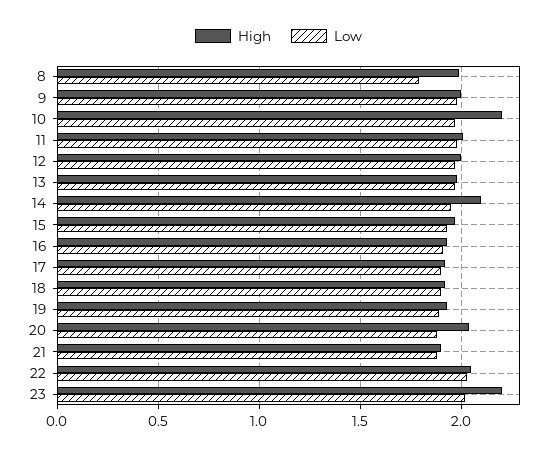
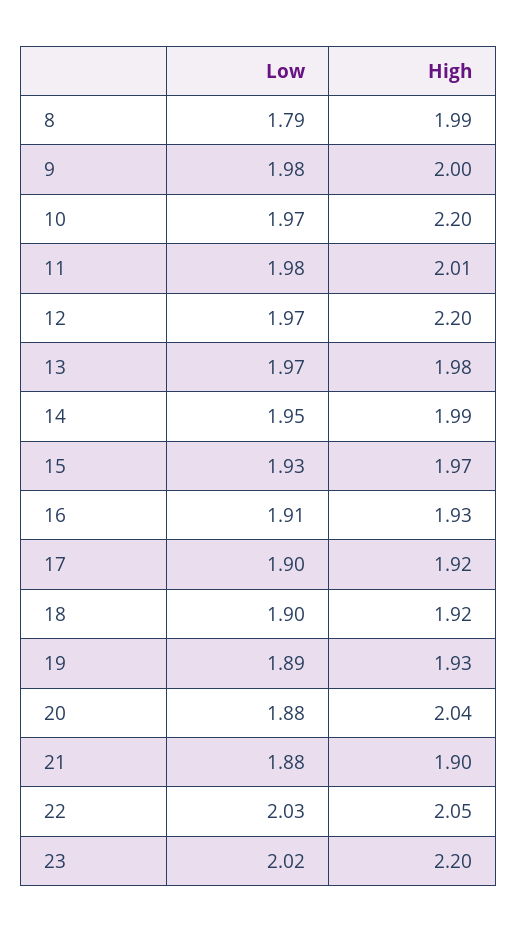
High, 12: 2 -> 2.2
High, 14: 2.1 -> 1.99

